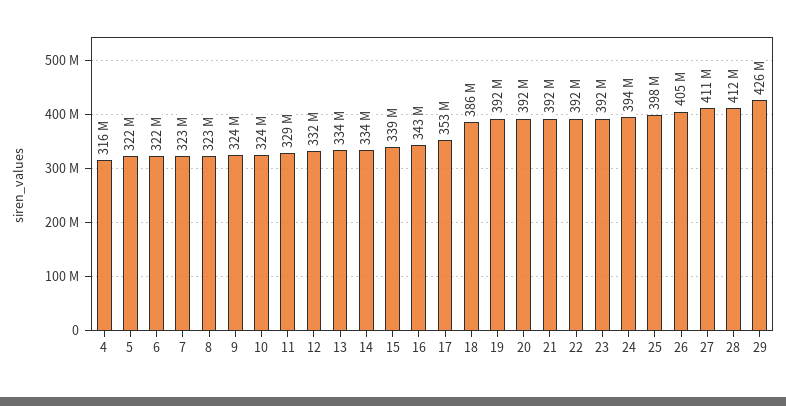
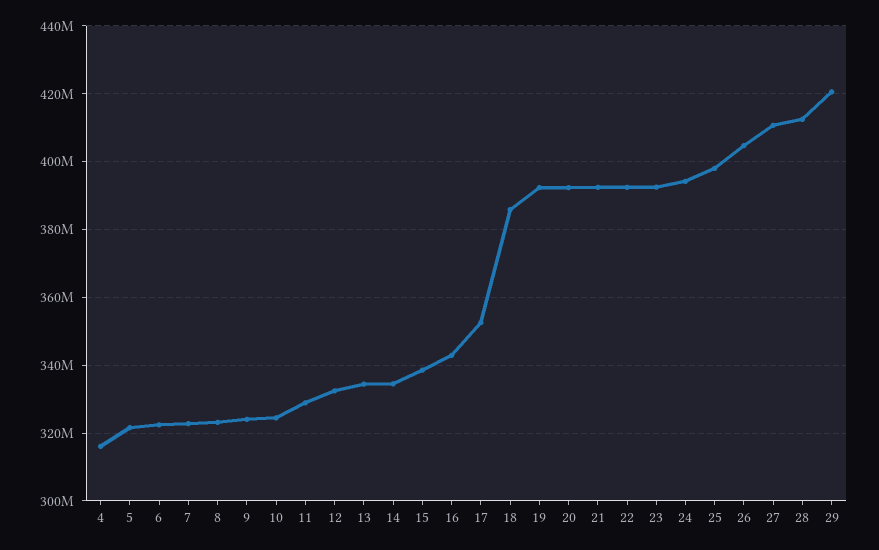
29: 426000000 -> 420000000

